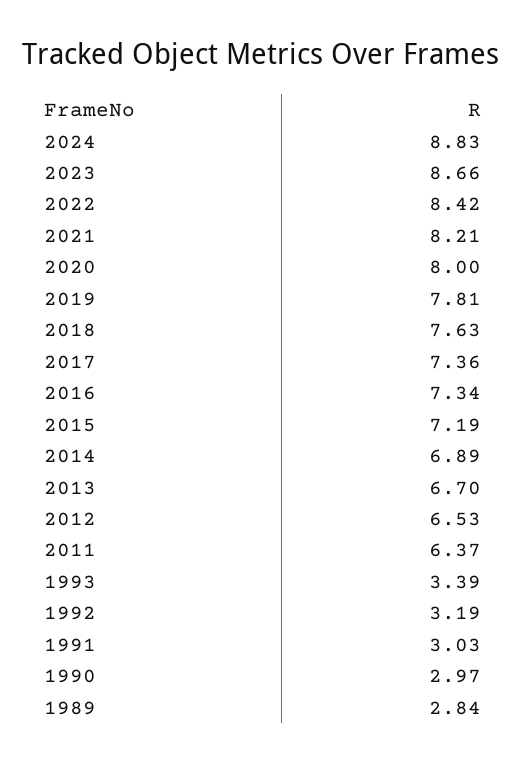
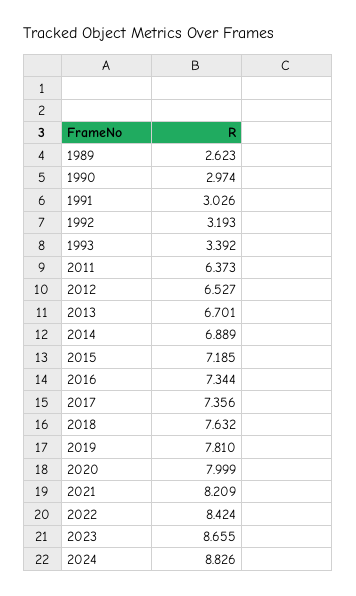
1989: 2.84 -> 2.623

